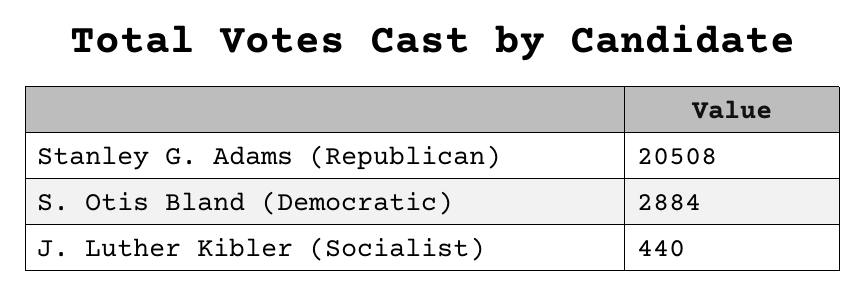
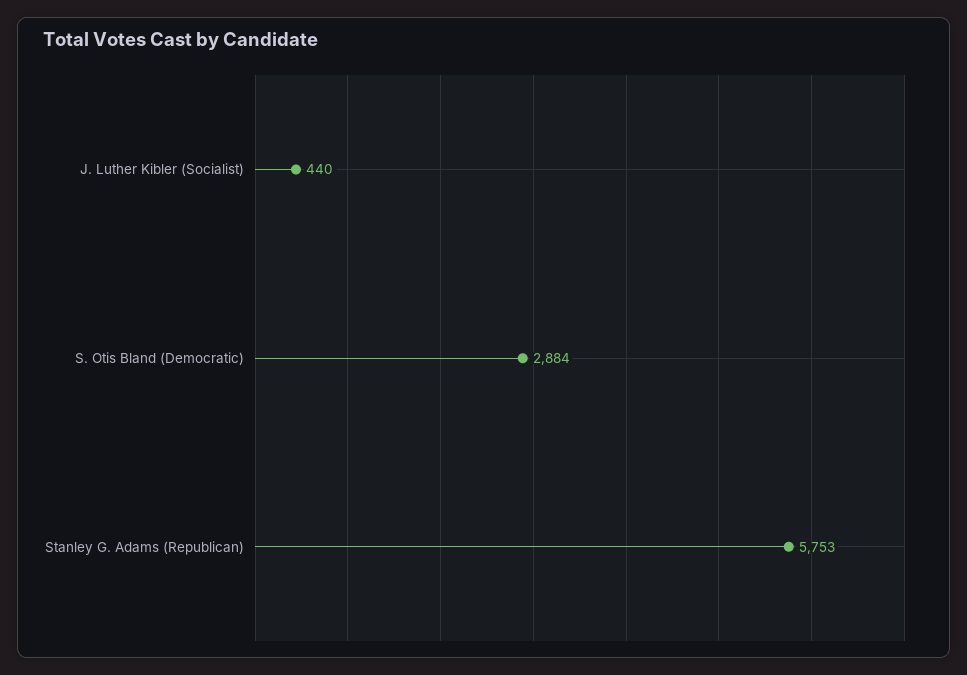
Stanley G. Adams (Republican): 20508 -> 5753

